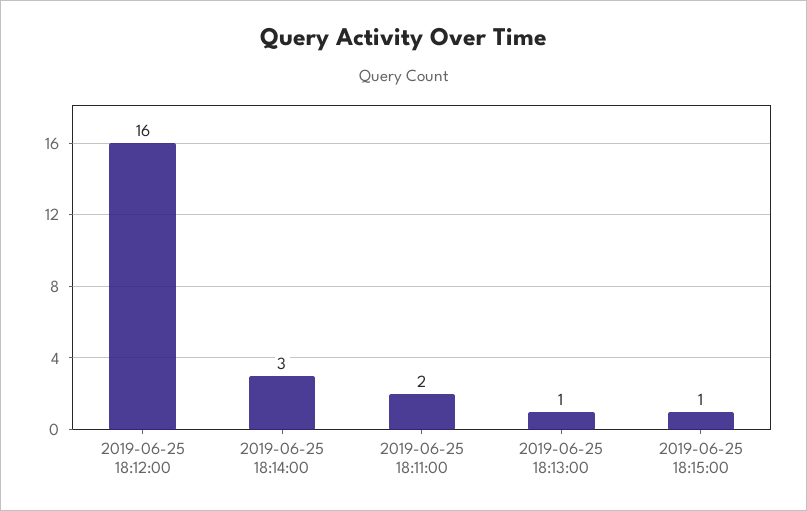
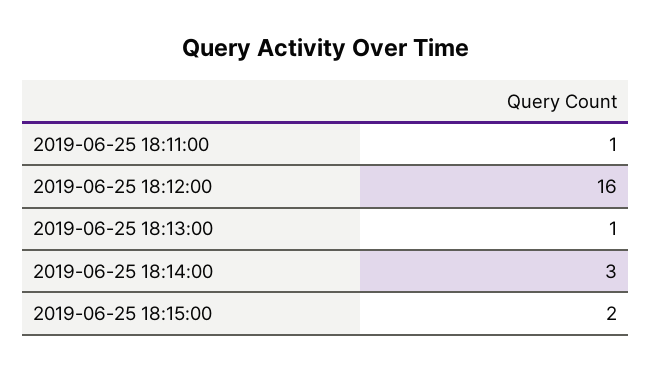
2019-06-25 18:11:00: 2 -> 1
2019-06-25 18:15:00: 1 -> 2

